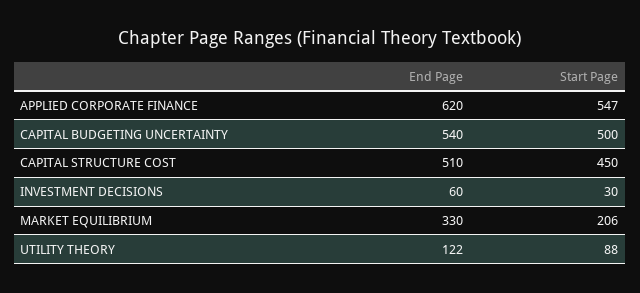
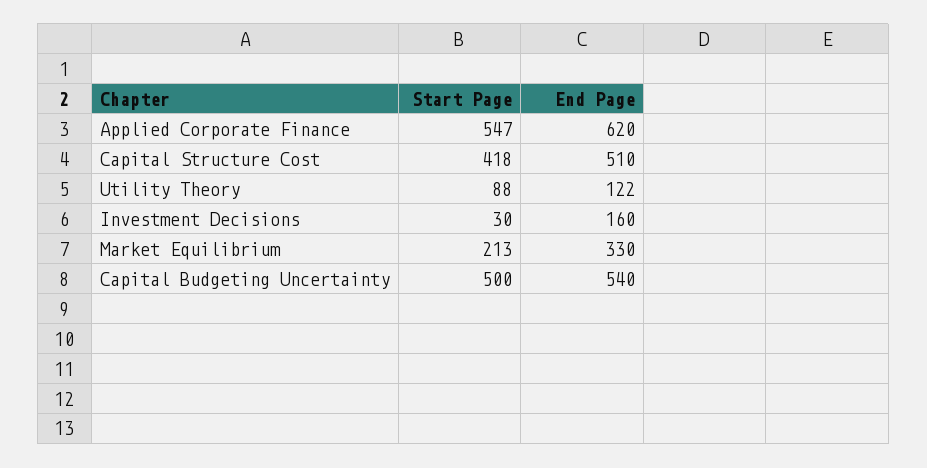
Start Page, CAPITAL STRUCTURE COST: 450 -> 418
End Page, INVESTMENT DECISIONS: 60 -> 160
Start Page, MARKET EQUILIBRIUM: 206 -> 213

